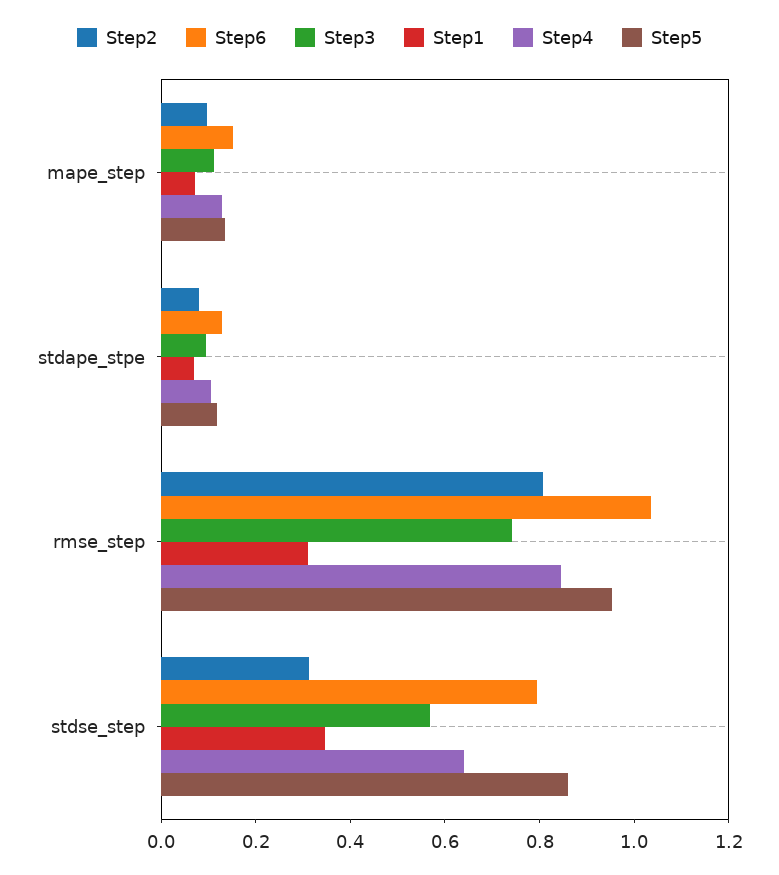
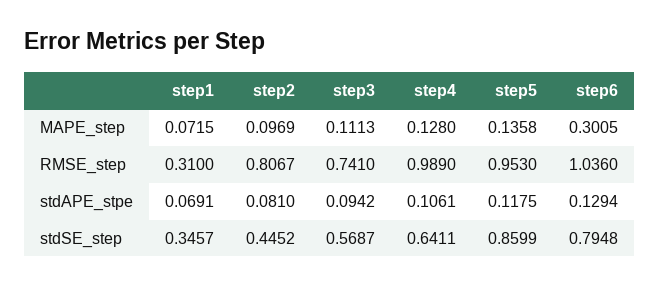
Step6, mape_step: 0.15 -> 0.3005
Step4, rmse_step: 0.85 -> 0.989
Step2, stdse_step: 0.3 -> 0.4452

